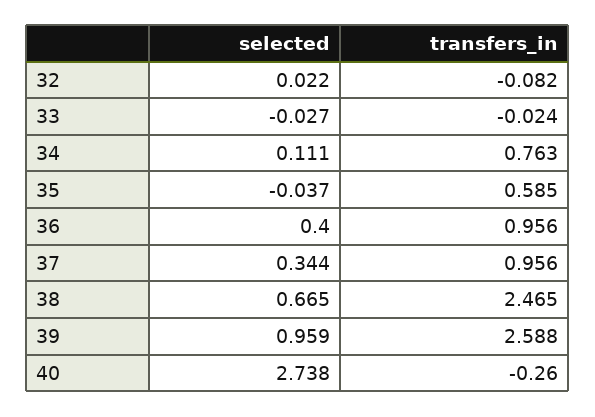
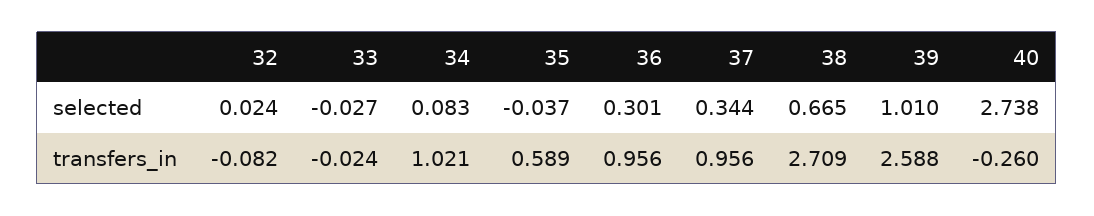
selected, 32: 0.022 -> 0.024
selected, 34: 0.111 -> 0.083
transfers_in, 34: 0.763 -> 1.021
transfers_in, 35: 0.585 -> 0.589
selected, 36: 0.4 -> 0.301
transfers_in, 38: 2.465 -> 2.709
selected, 39: 0.959 -> 1.01

